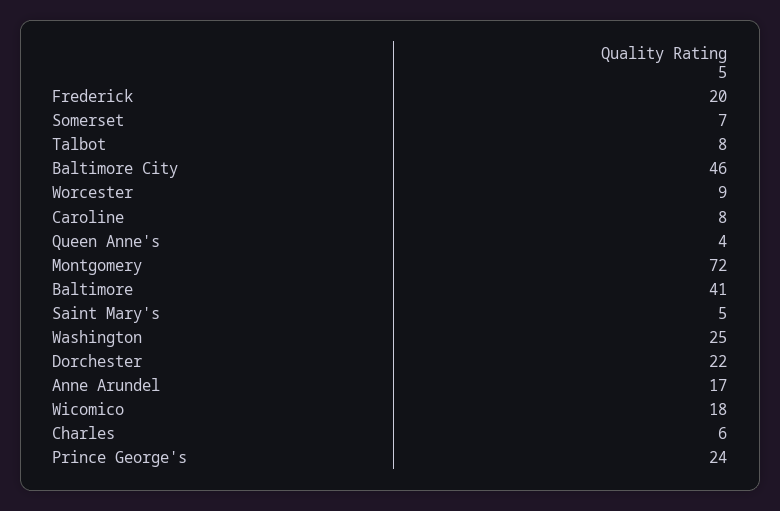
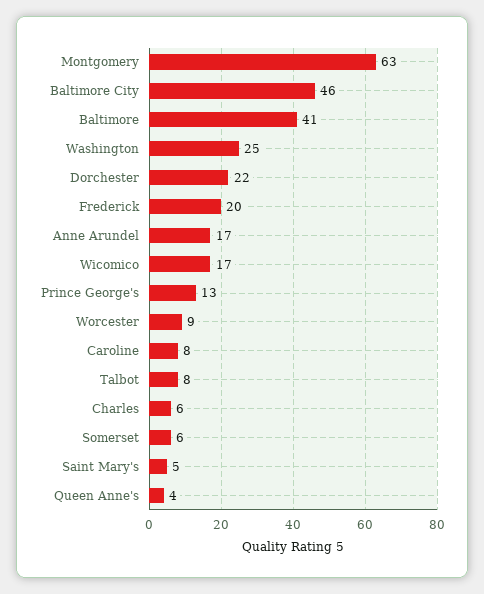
Somerset: 7 -> 6
Montgomery: 72 -> 63
Wicomico: 18 -> 17
Prince George's: 24 -> 13

